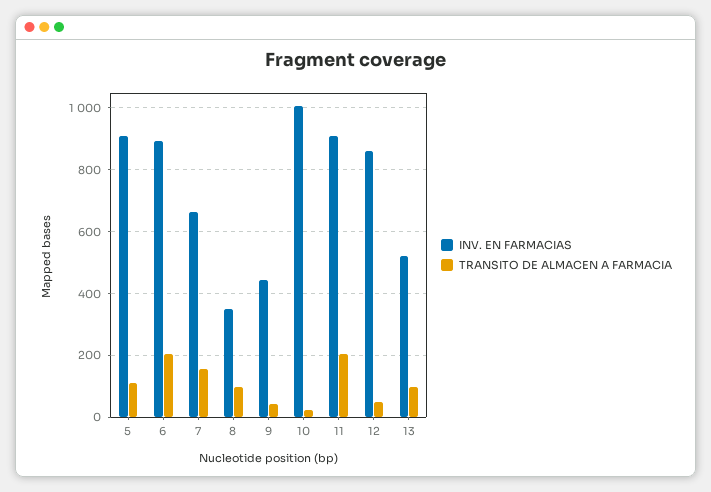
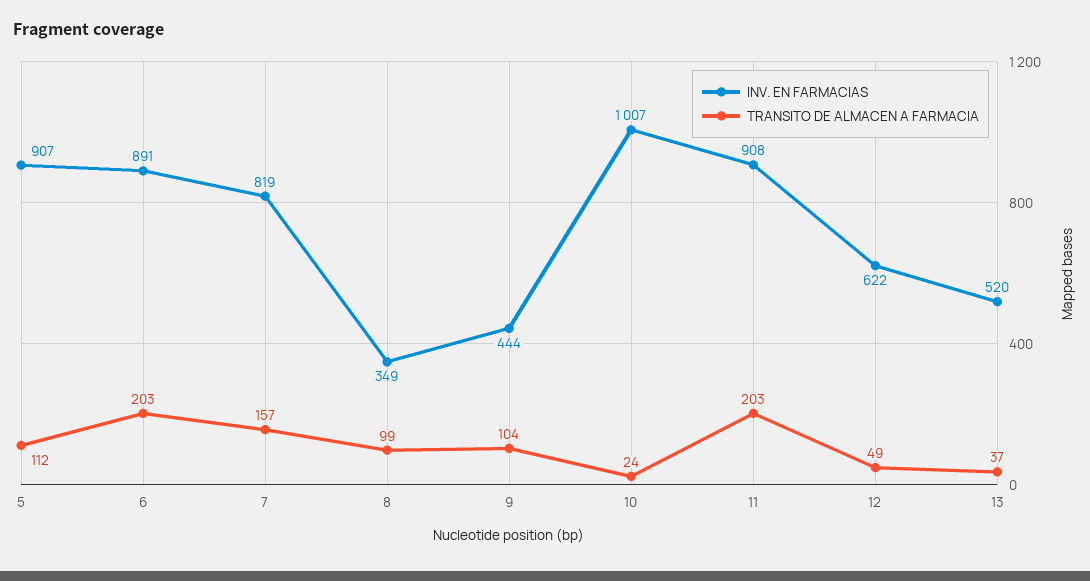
INV. EN FARMACIAS, 7: 660 -> 819
TRANSITO DE ALMACEN A FARMACIA, 9: 40 -> 104
INV. EN FARMACIAS, 12: 860 -> 622
TRANSITO DE ALMACEN A FARMACIA, 13: 100 -> 37

